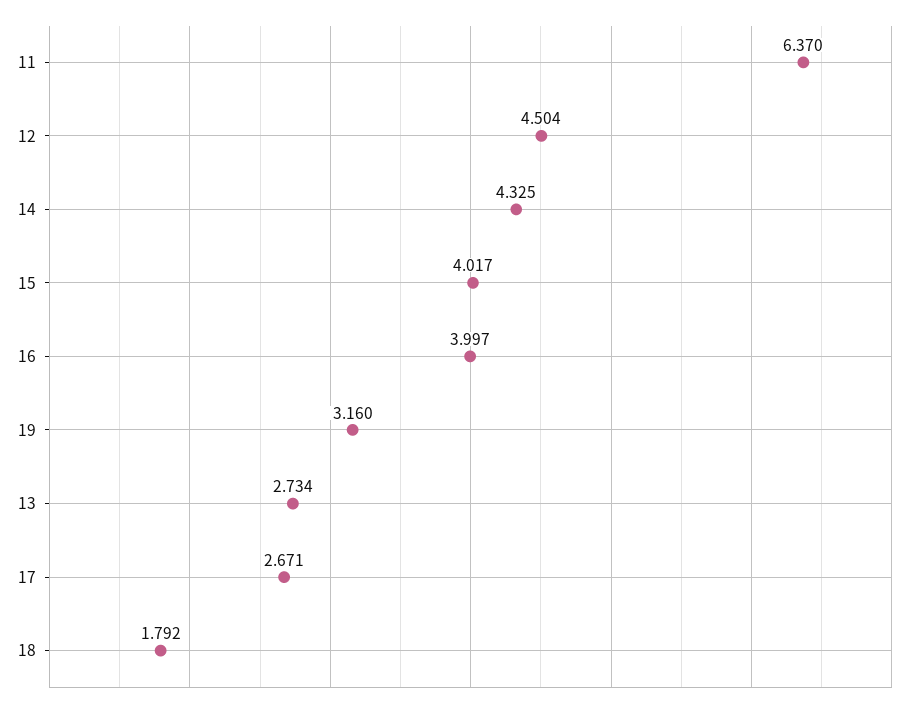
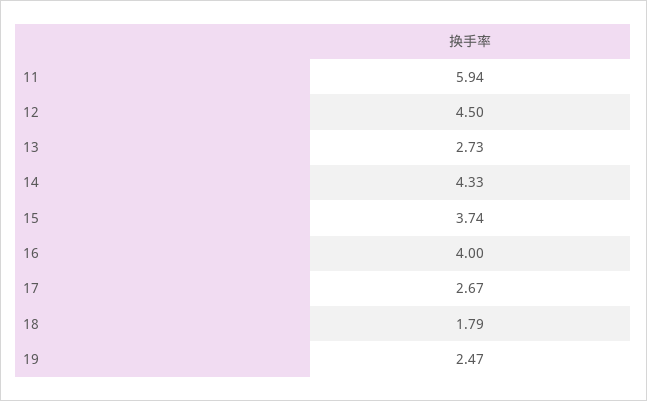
11: 6.37 -> 5.94
15: 4.017 -> 3.74
19: 3.16 -> 2.47

